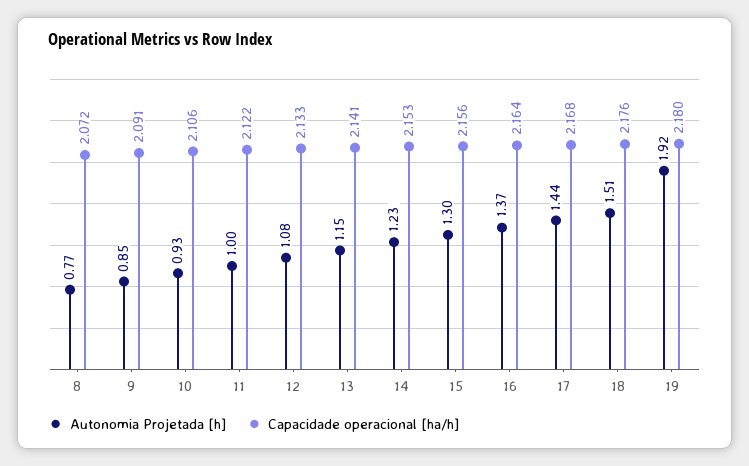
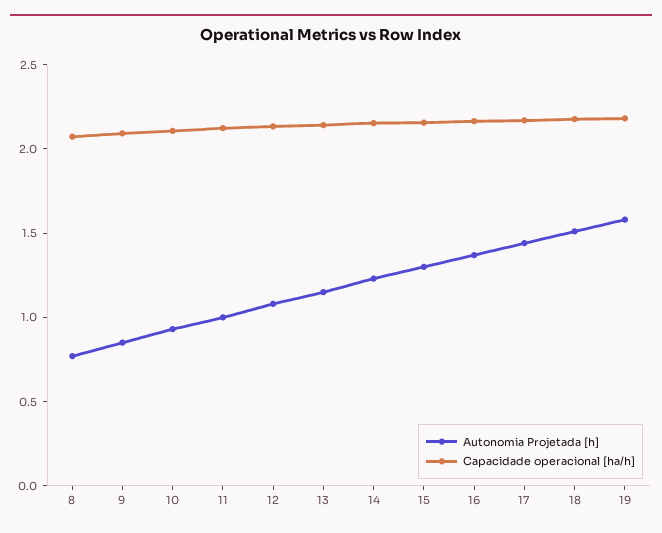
Autonomia Projetada [h], 19: 1.92 -> 1.6

